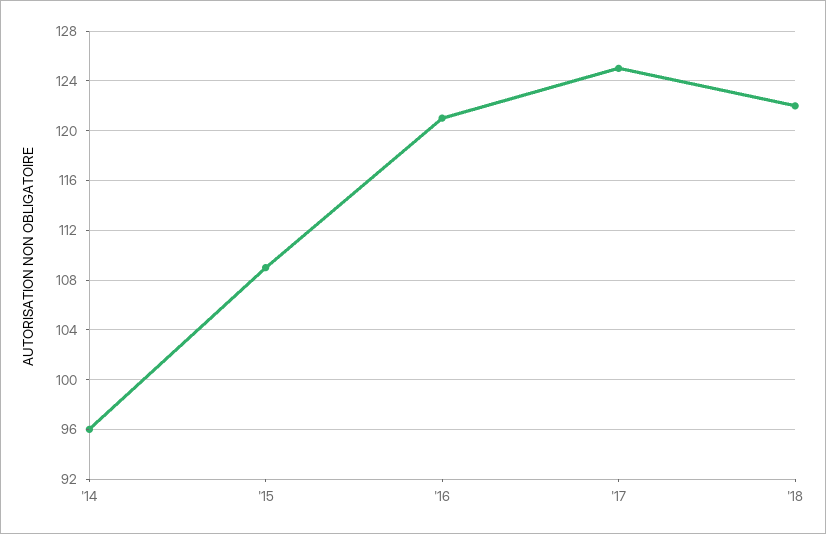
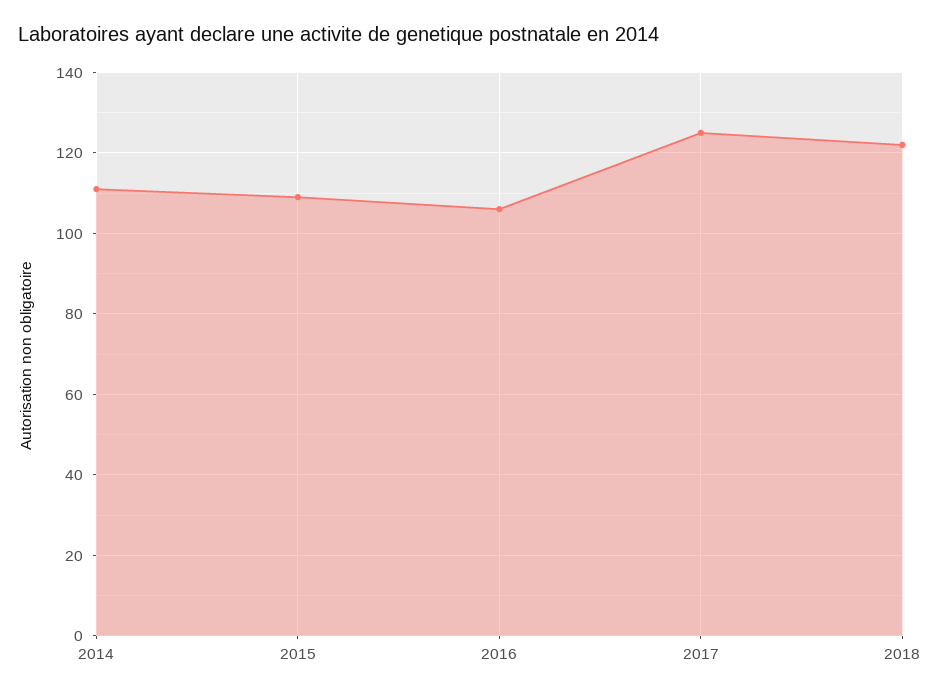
'14: 96 -> 110
'16: 121 -> 105

